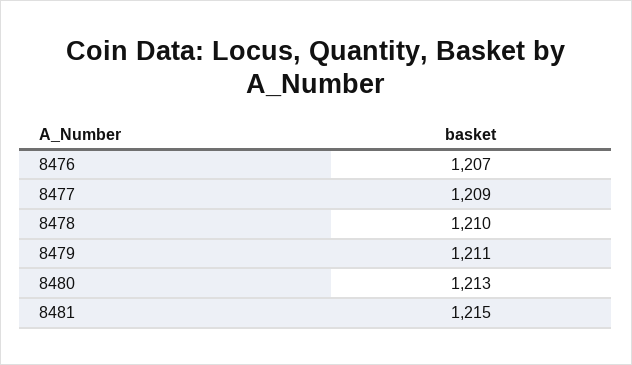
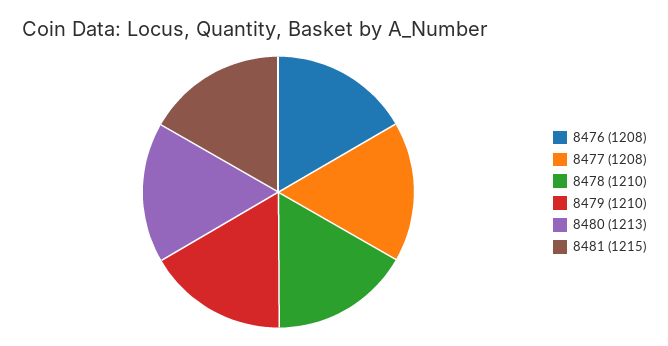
8476: 1207 -> 1208
8477: 1209 -> 1208
8479: 1211 -> 1210

